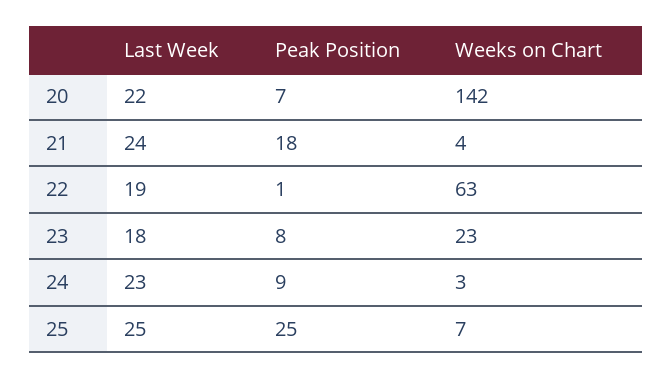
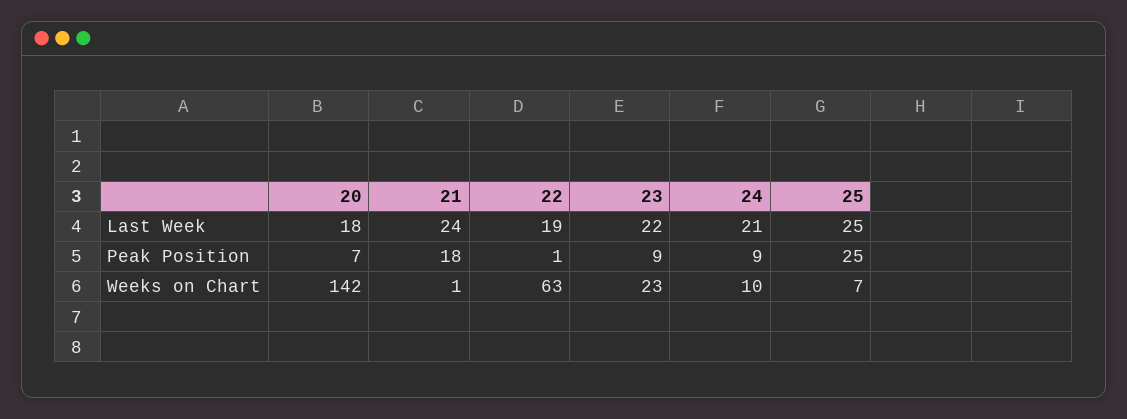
Last Week, 20: 22 -> 18
Weeks on Chart, 21: 4 -> 1
Last Week, 23: 18 -> 22
Peak Position, 23: 8 -> 9
Last Week, 24: 23 -> 21
Weeks on Chart, 24: 3 -> 10

